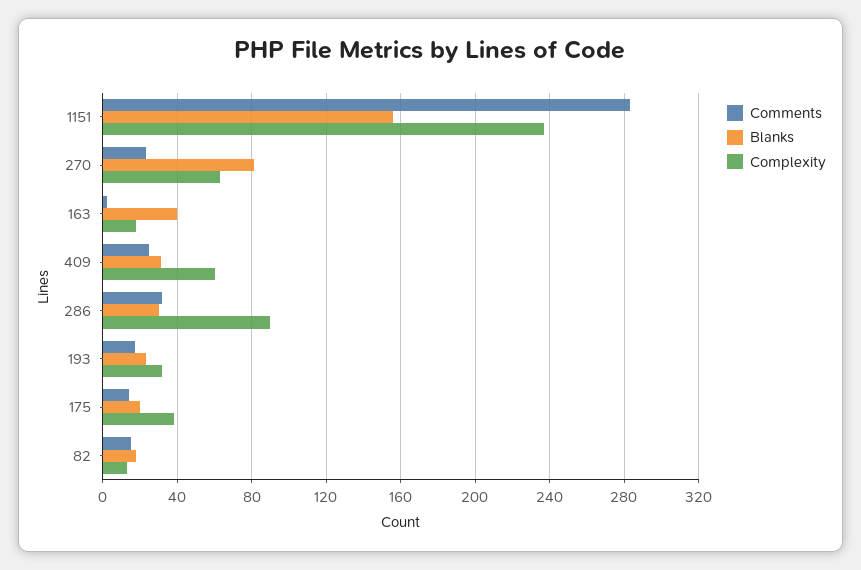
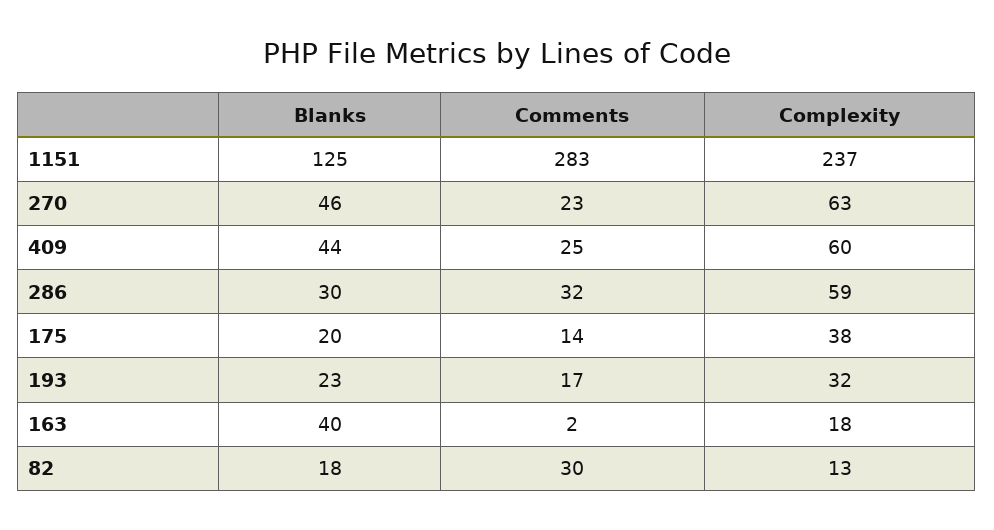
Blanks, 1151: 155 -> 125
Blanks, 270: 80 -> 46
Blanks, 409: 30 -> 44
Complexity, 286: 90 -> 59
Comments, 82: 15 -> 30

